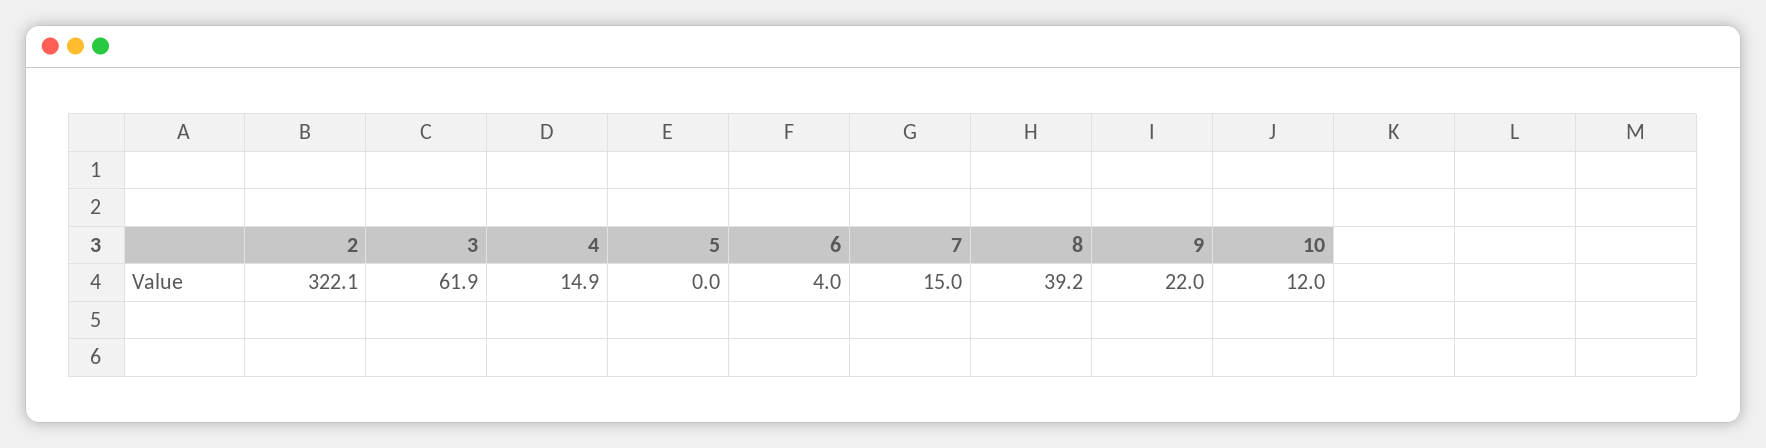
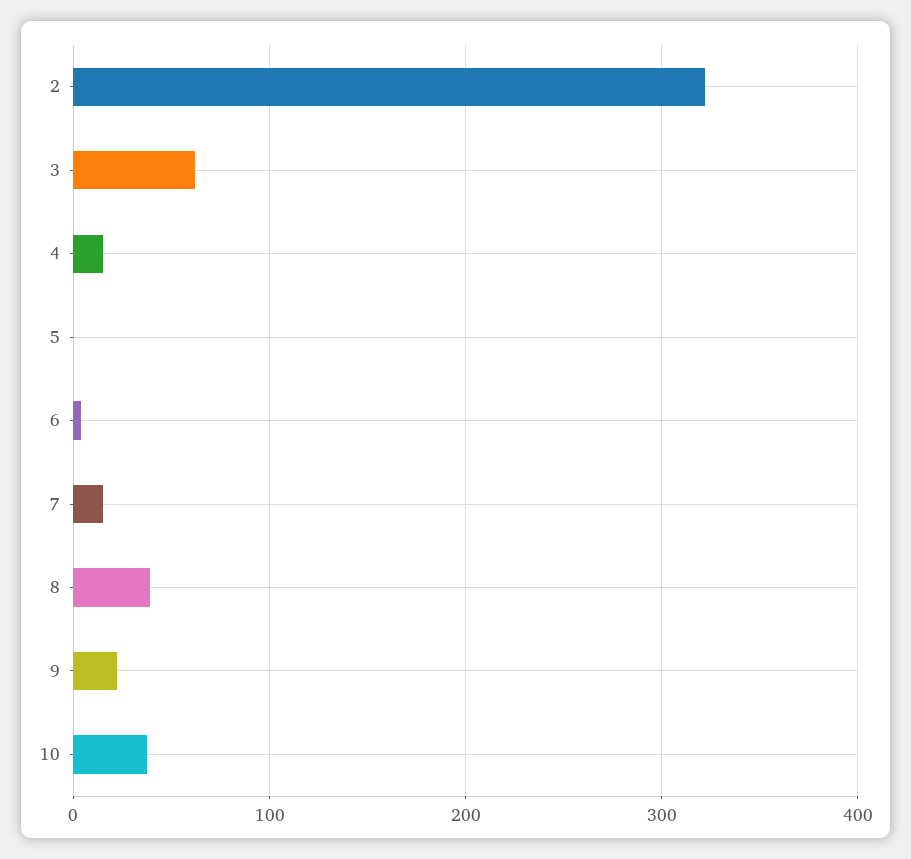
10: 12 -> 40

